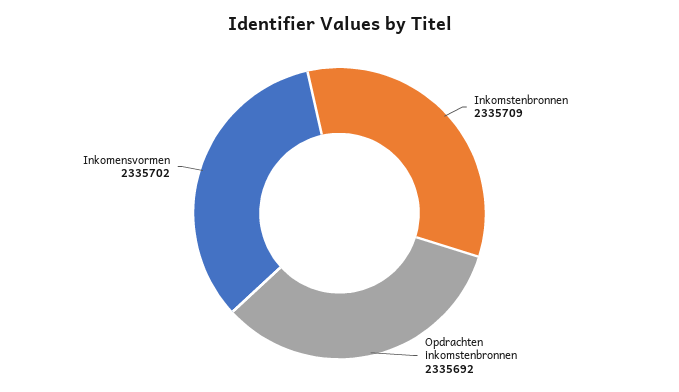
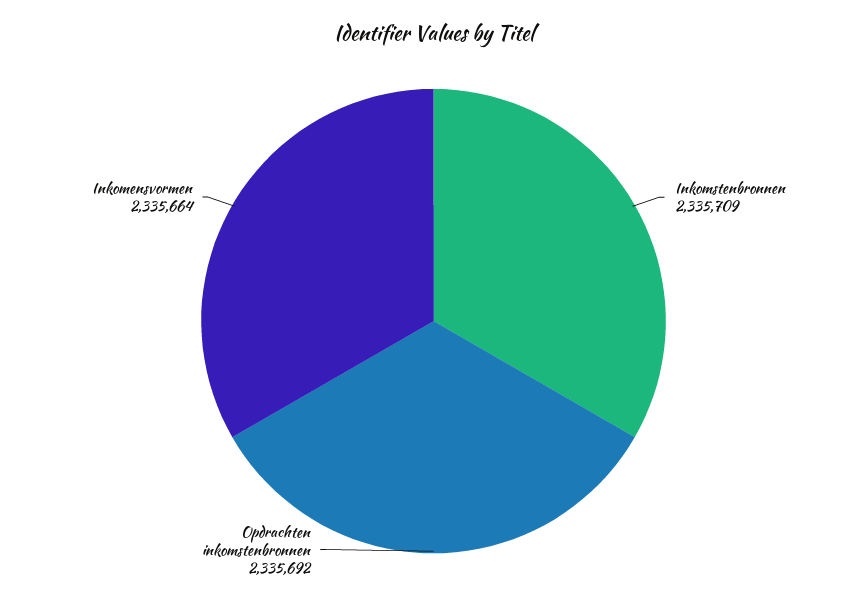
Inkomensvormen: 2335702 -> 2335664

